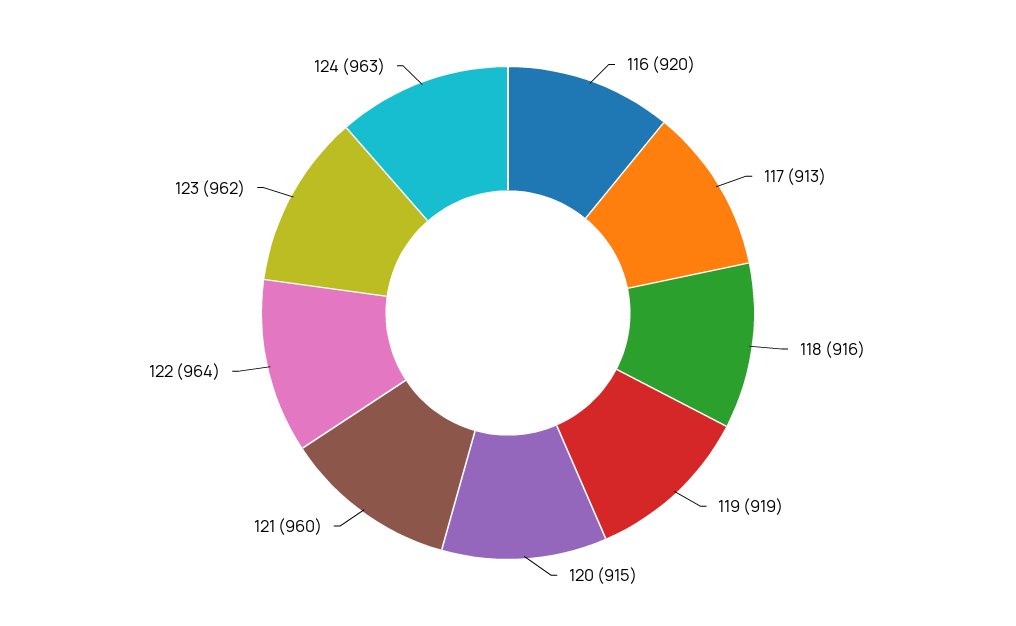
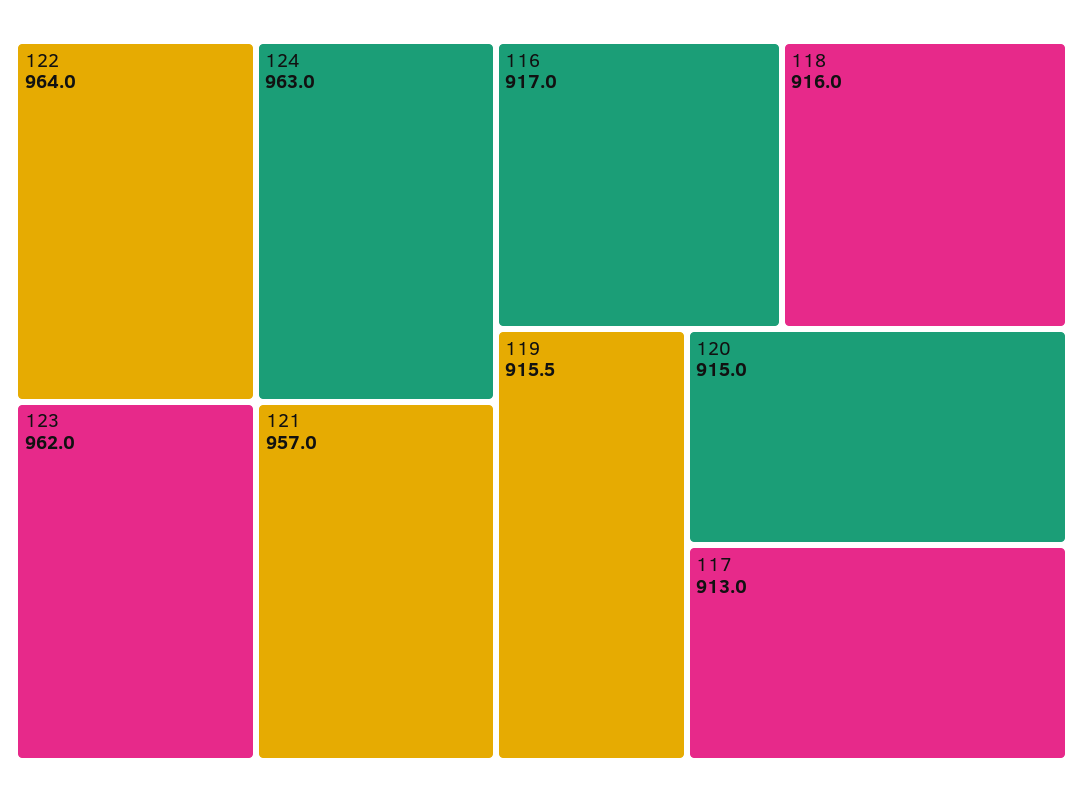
116: 920 -> 917
119: 919 -> 915.5
121: 960 -> 957

